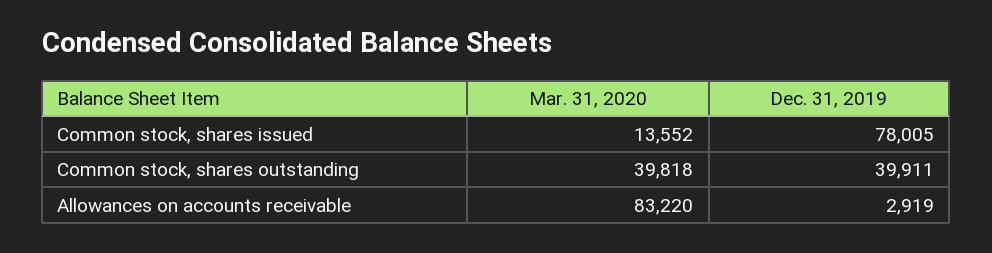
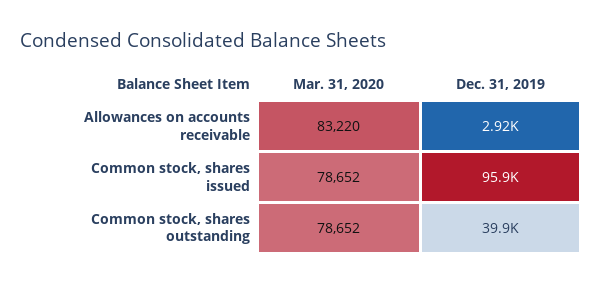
Mar. 31, 2020, Common stock, shares issued: 13552 -> 78652
Dec. 31, 2019, Common stock, shares issued: 78005 -> 95900
Mar. 31, 2020, Common stock, shares outstanding: 39818 -> 78652

